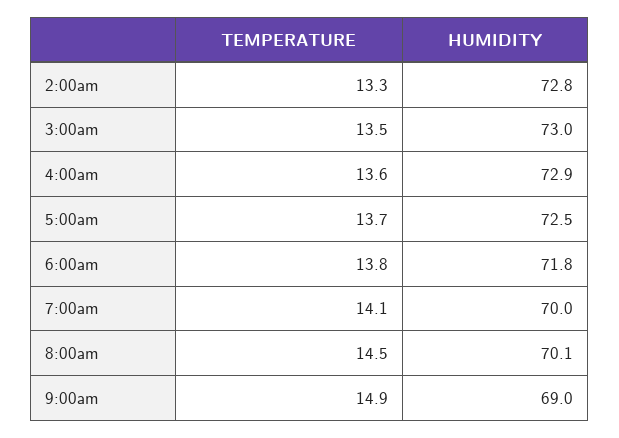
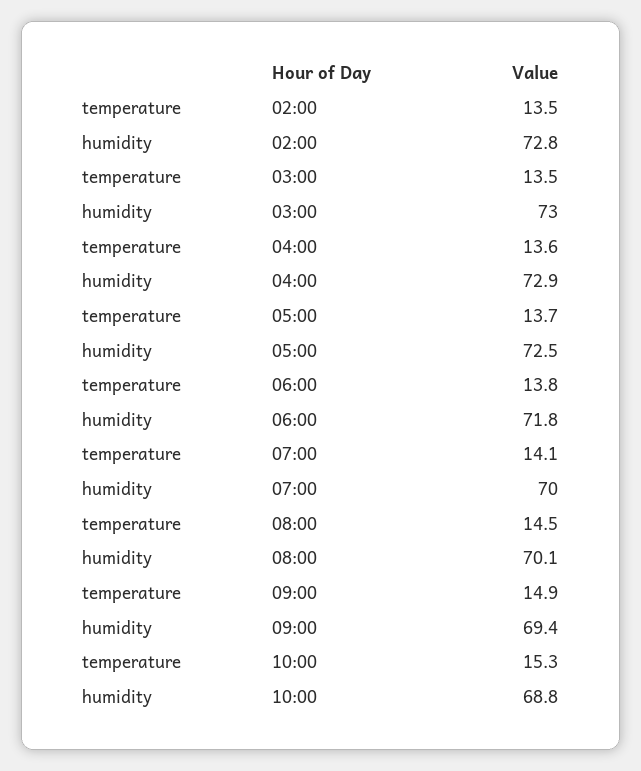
TEMPERATURE, 2:00am: 13.3 -> 13.5
HUMIDITY, 9:00am: 69 -> 69.4
TEMPERATURE, 10:00: none -> 15.3
HUMIDITY, 10:00: none -> 68.8

